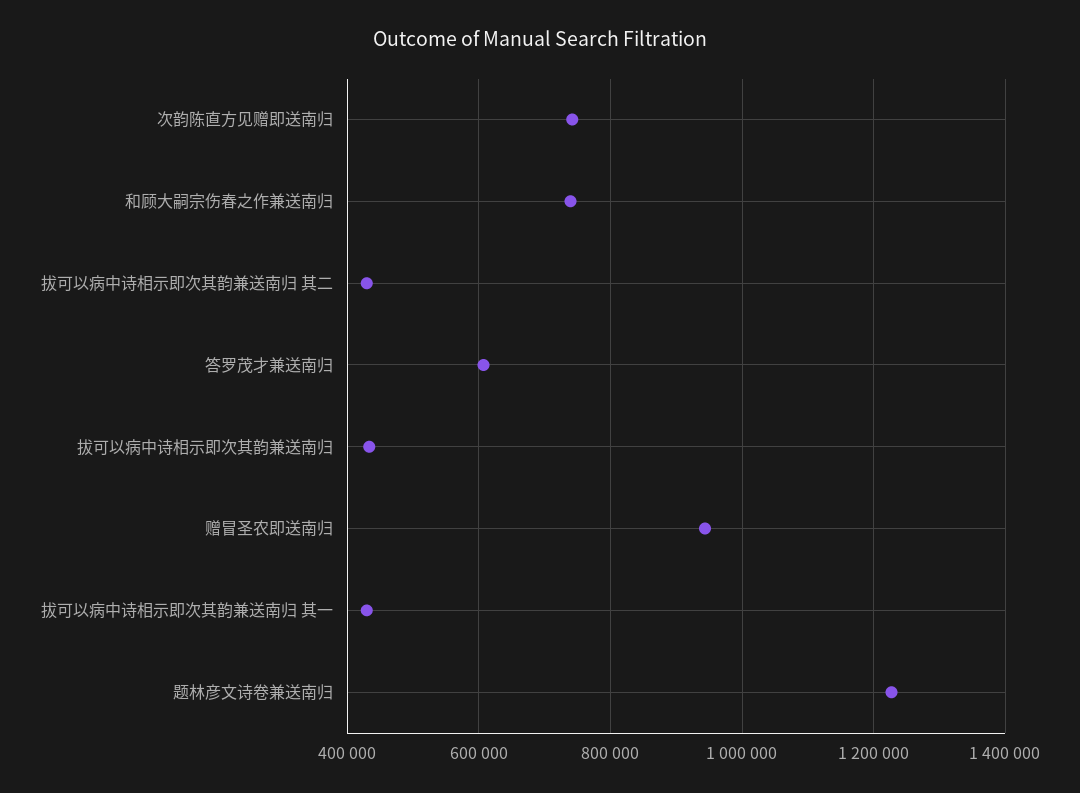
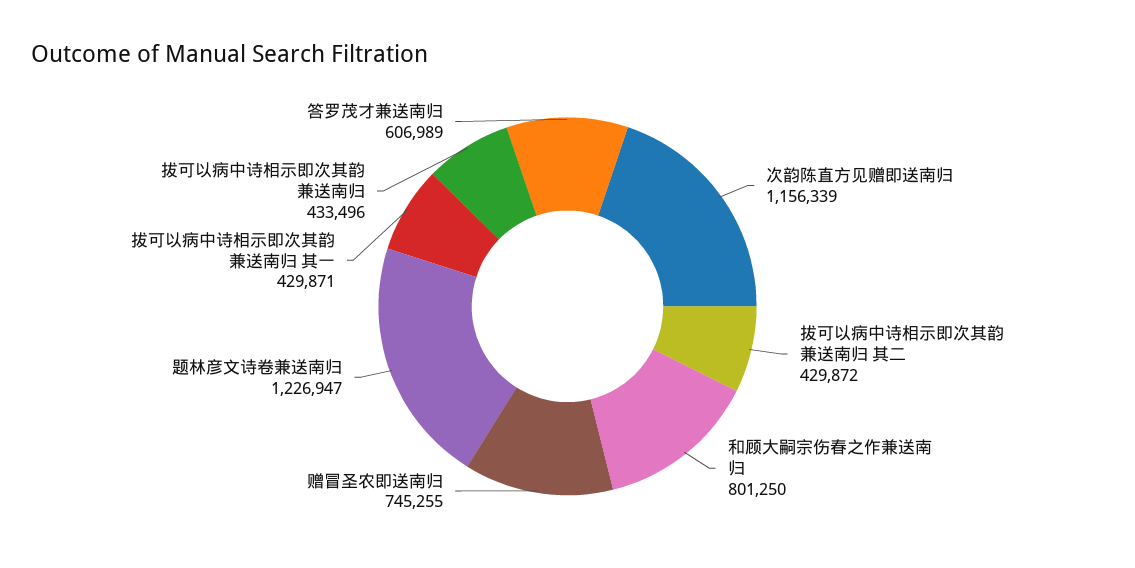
次韵陈直方见赠即送南归: 740000 -> 1156339
和顾大嗣宗伤春之作兼送南归: 740000 -> 801250
赠冒圣农即送南归: 940000 -> 745255

